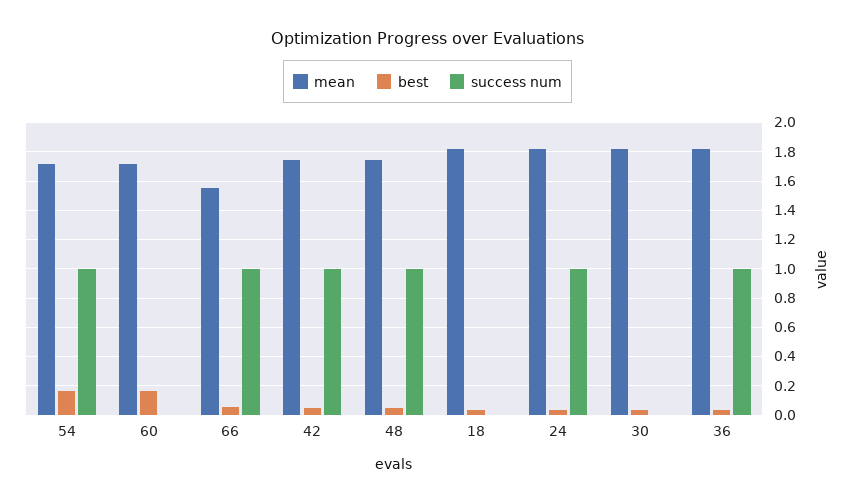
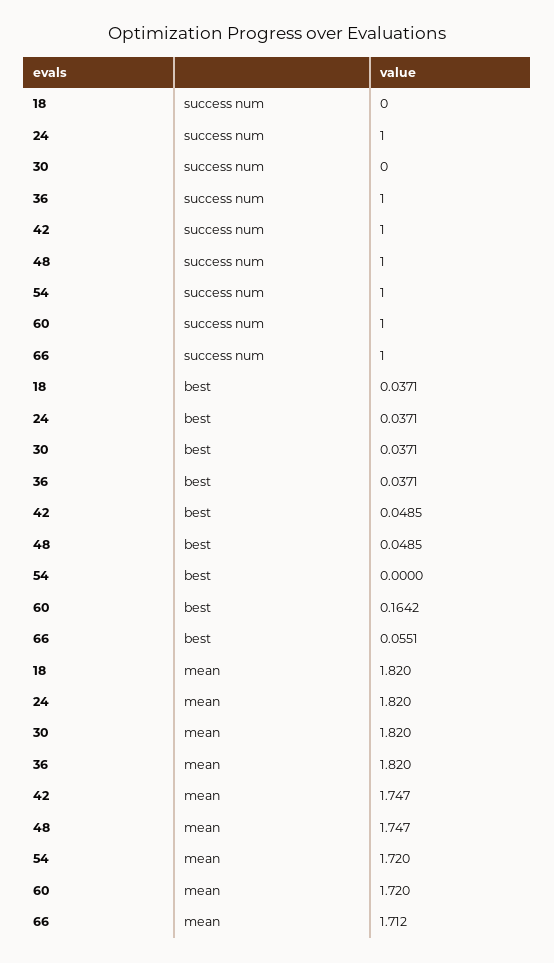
best, 54: 0.15 -> 0
success num, 60: 0 -> 1
mean, 66: 1.55 -> 1.712

